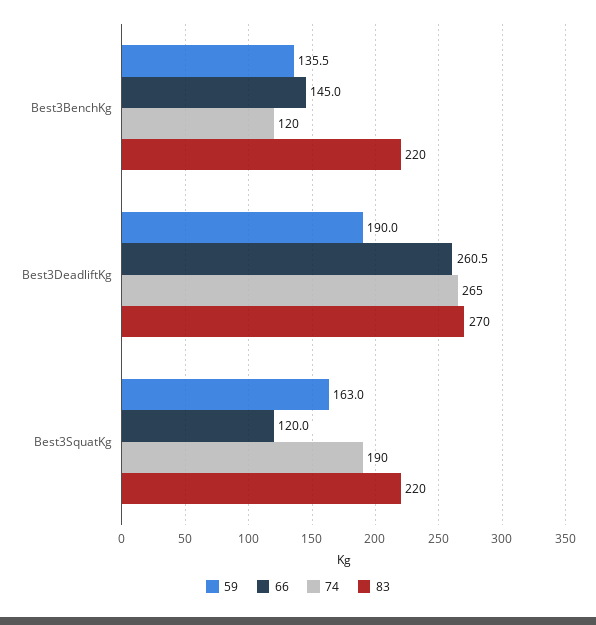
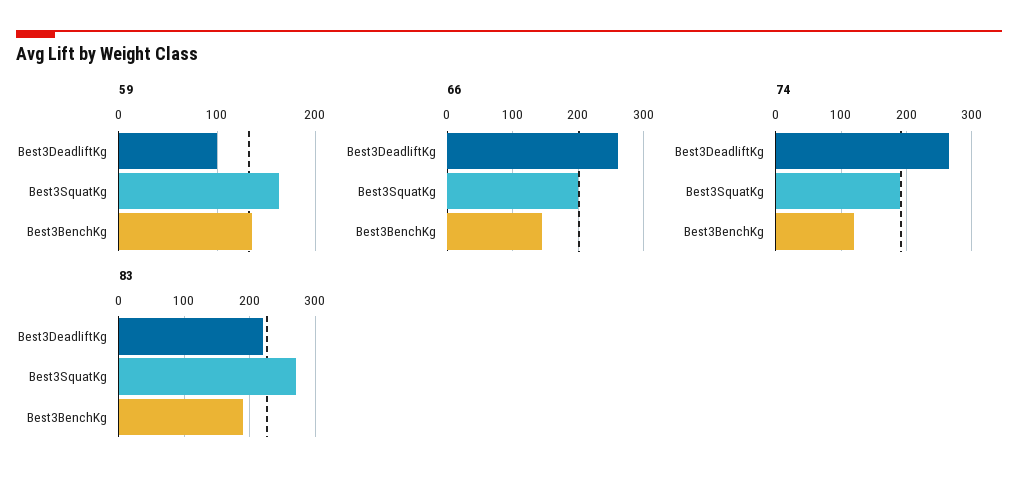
83, Best3BenchKg: 220 -> 190
59, Best3DeadliftKg: 190 -> 100
83, Best3DeadliftKg: 270 -> 220
66, Best3SquatKg: 120 -> 200
83, Best3SquatKg: 220 -> 270

